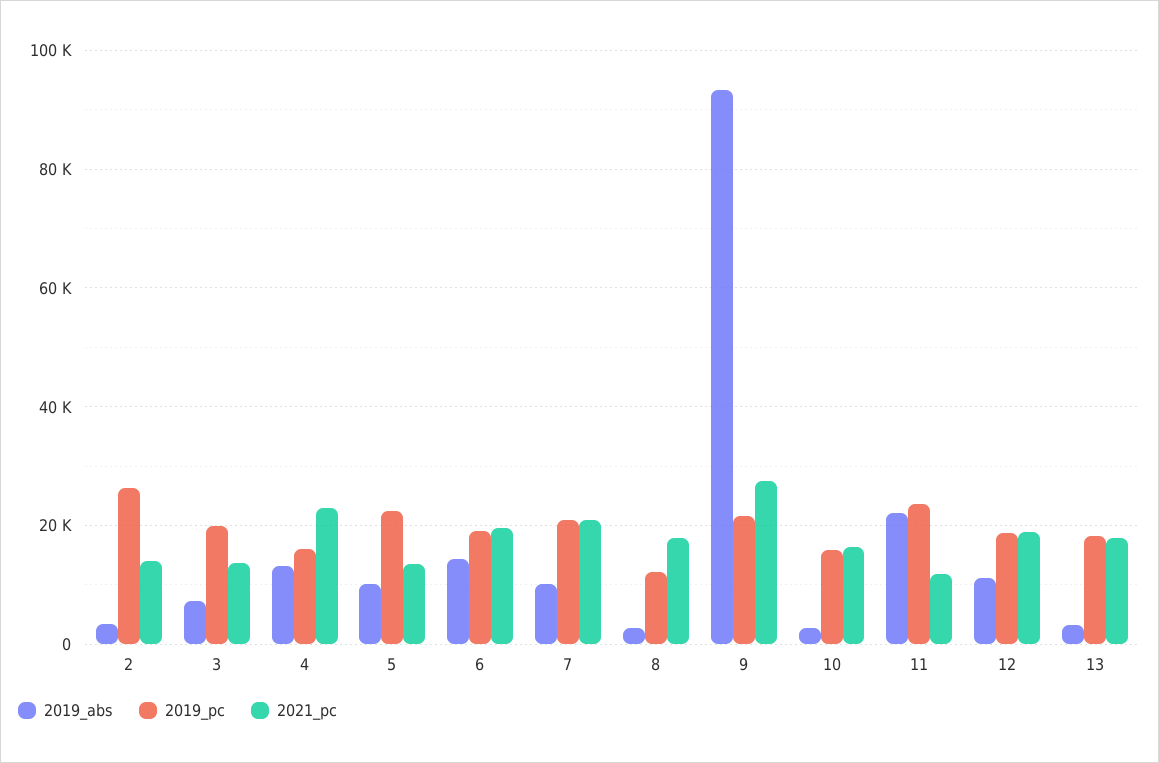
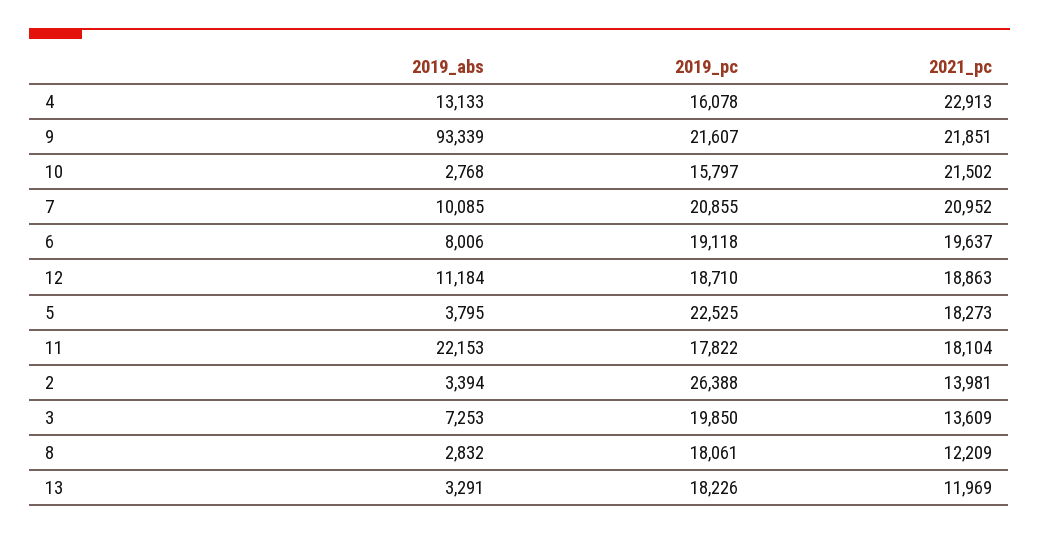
2019_abs, 5: 10000 -> 3795
2021_pc, 5: 14000 -> 18273
2019_abs, 6: 14000 -> 8006
2019_pc, 8: 12000 -> 18061
2021_pc, 8: 18000 -> 12209
2021_pc, 9: 28000 -> 21851
2021_pc, 10: 16000 -> 21502
2019_pc, 11: 24000 -> 17822
2021_pc, 11: 12000 -> 18104
2021_pc, 13: 18000 -> 11969

